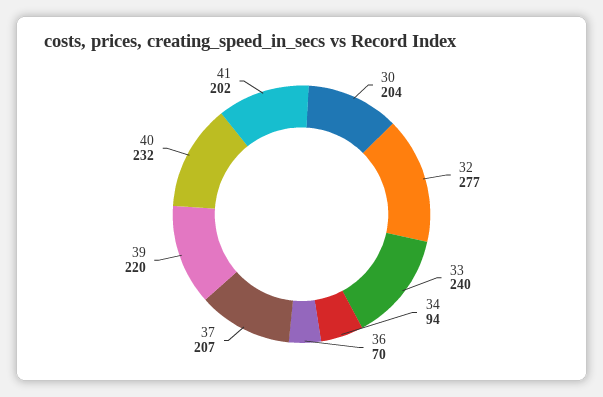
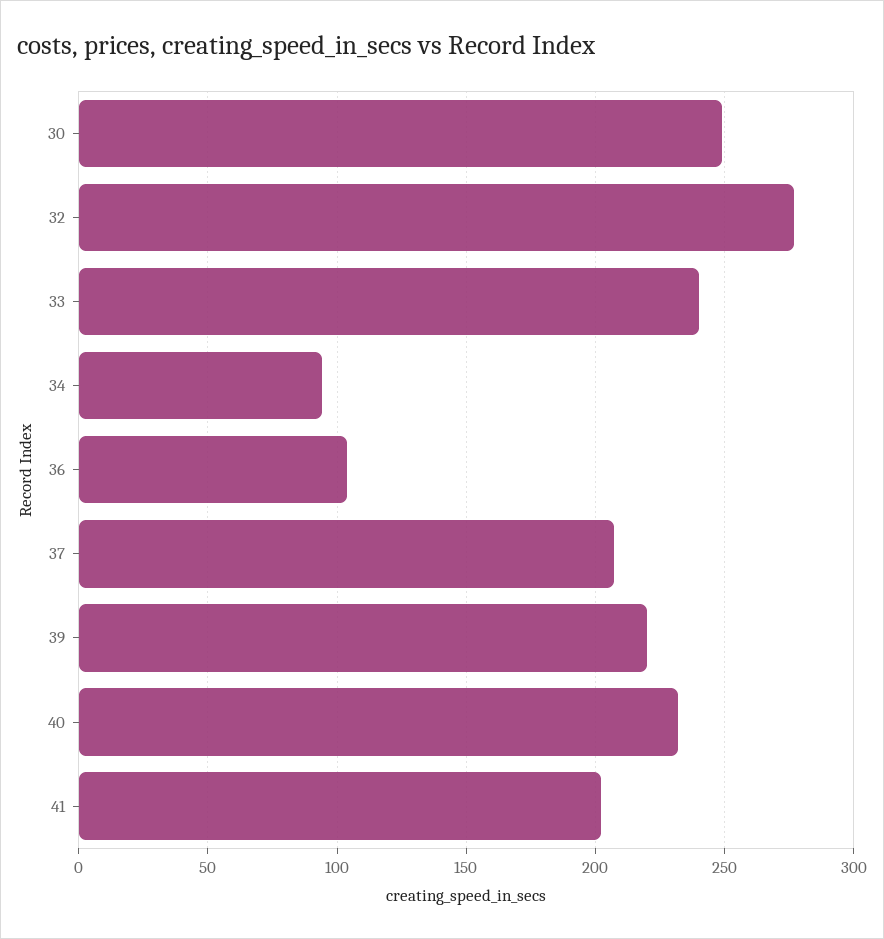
30: 204 -> 250
36: 70 -> 105

